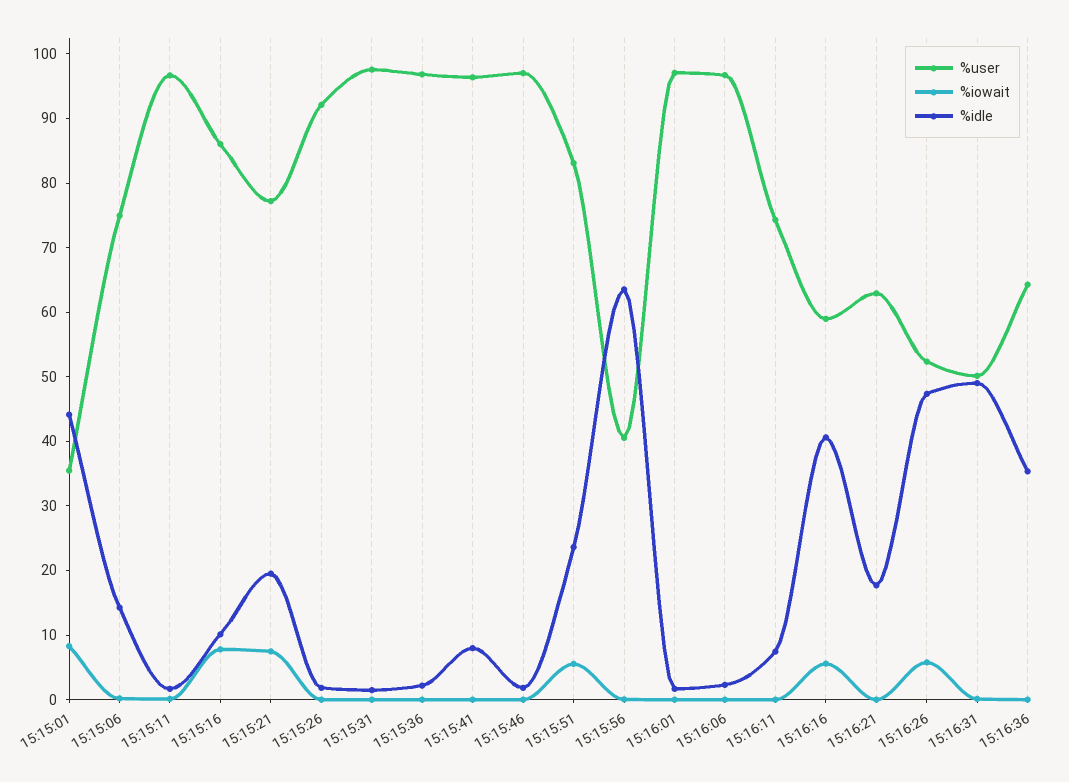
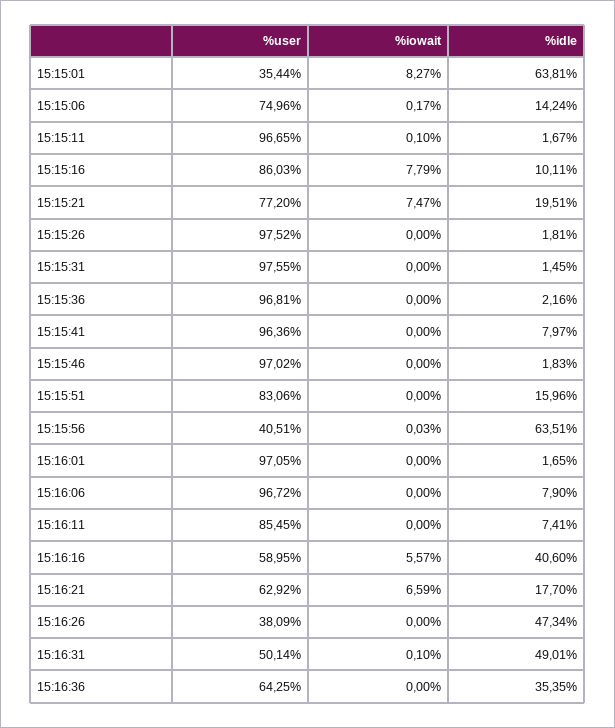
%idle, 15:15:01: 44 -> 63.81
%user, 15:15:26: 92 -> 97.52
%iowait, 15:15:51: 6 -> 0
%idle, 15:15:51: 24 -> 15.96
%idle, 15:16:06: 2 -> 7.9
%user, 15:16:11: 74 -> 85.45
%iowait, 15:16:21: 0 -> 6.59
%user, 15:16:26: 52 -> 38.09
%iowait, 15:16:26: 6 -> 0

